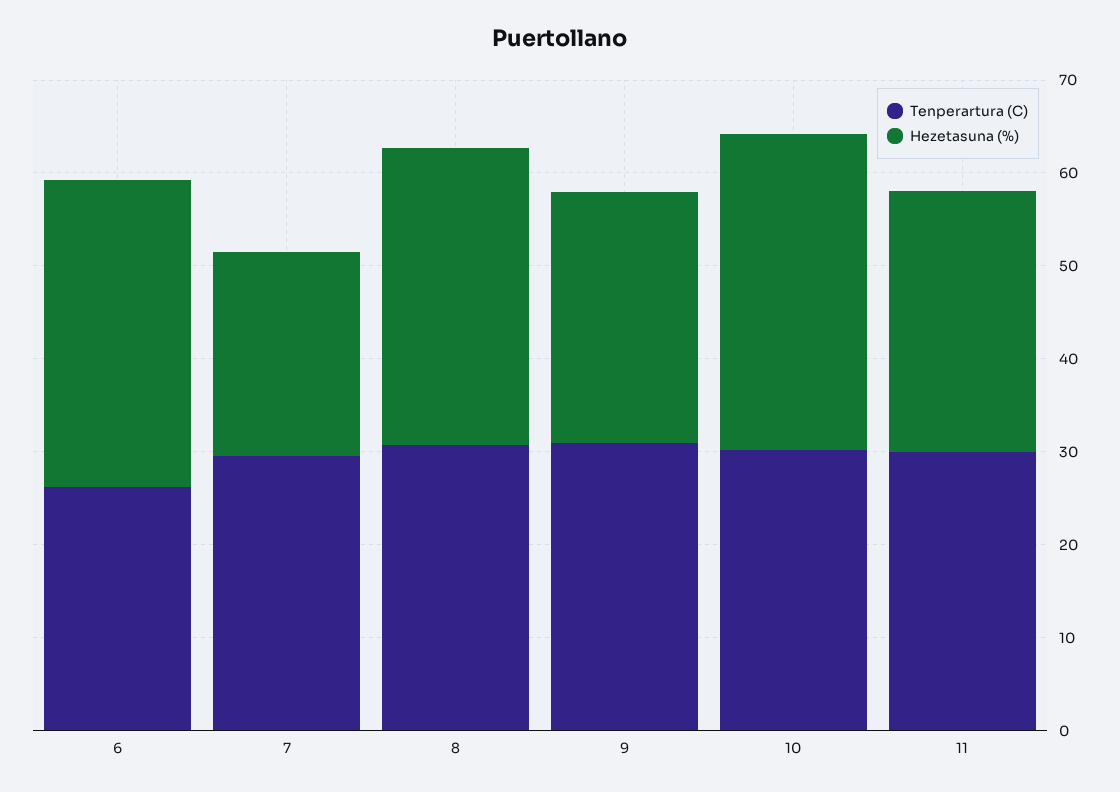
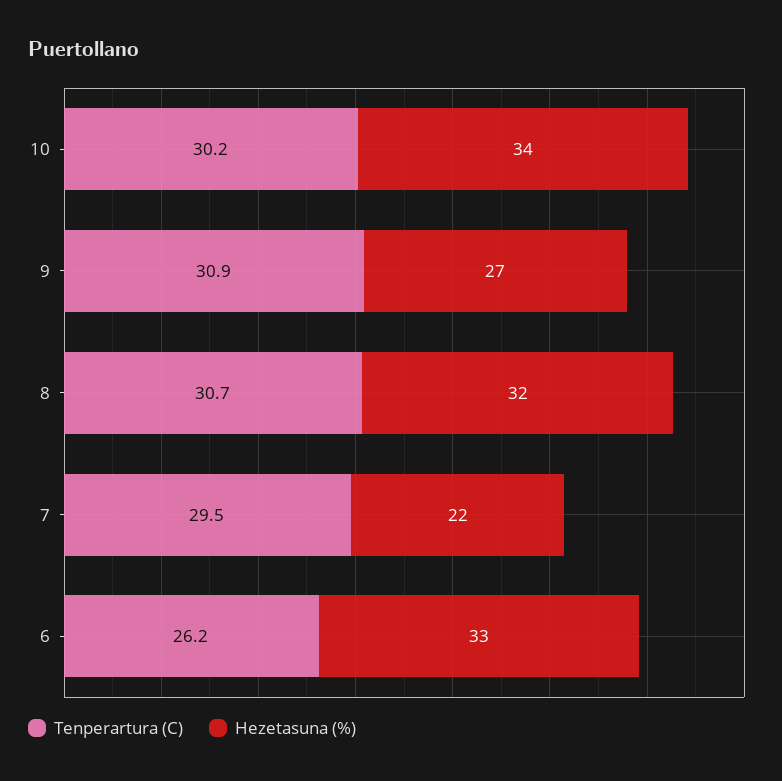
Tenperartura (C), 11: 30 -> none
Hezetasuna (%), 11: 28 -> none

